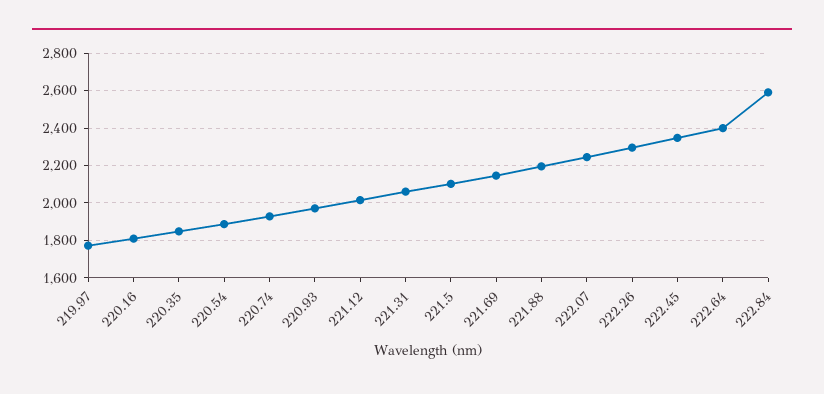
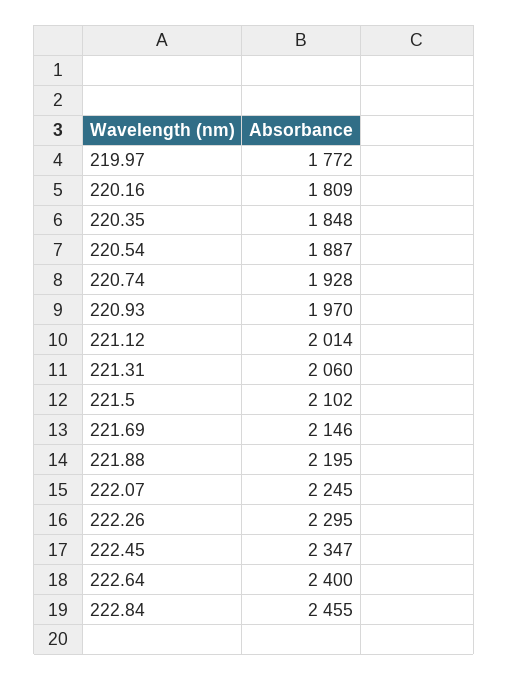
222.84: 2600 -> 2455

